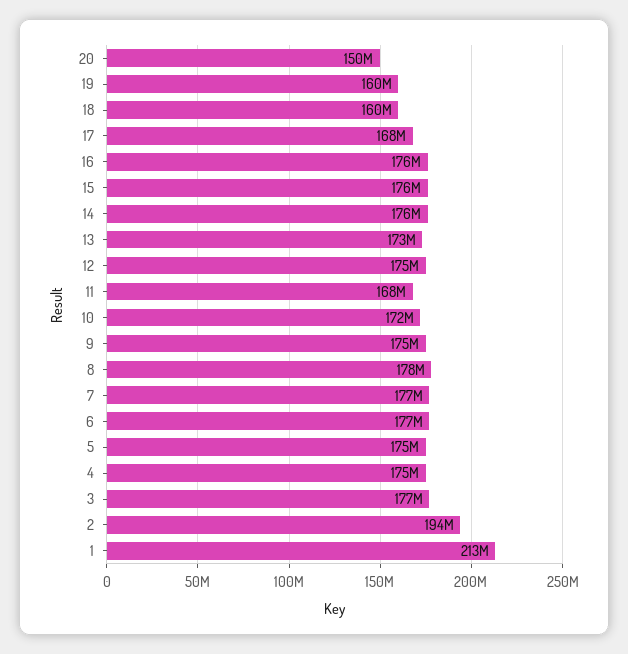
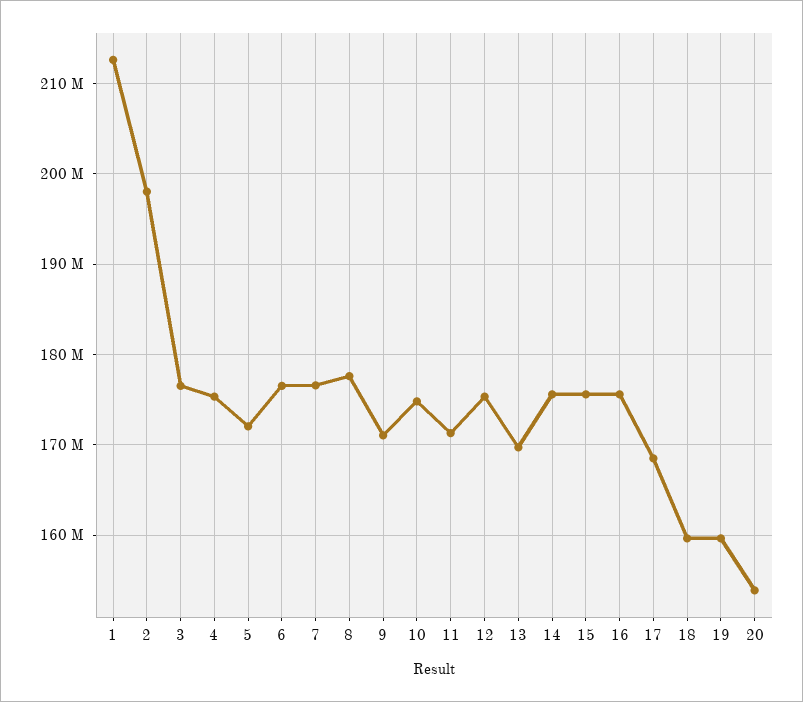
20: 150000000 -> 154000000
13: 173000000 -> 170000000
11: 168000000 -> 171000000
10: 172000000 -> 175000000
9: 175000000 -> 171000000
5: 175000000 -> 172000000
2: 194000000 -> 198000000

